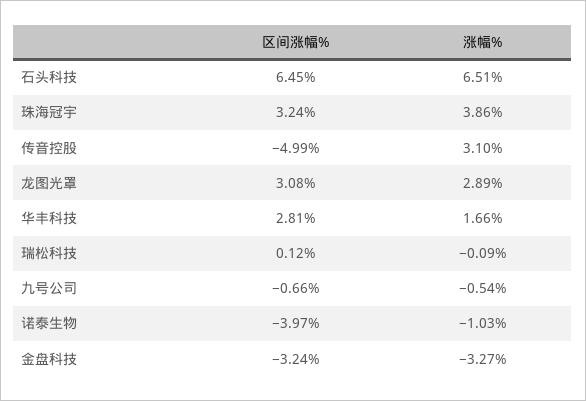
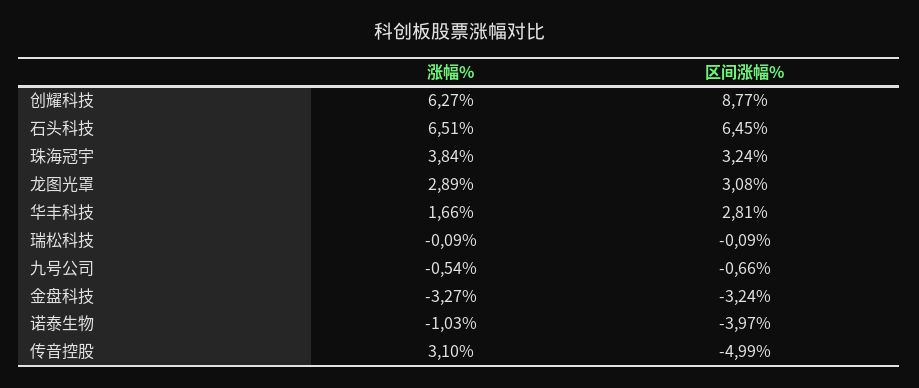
涨幅%, 珠海冠宇: 3.86 -> 3.84
区间涨幅%, 瑞松科技: 0.12 -> -0.09
涨幅%, 创耀科技: none -> 6.27
区间涨幅%, 创耀科技: none -> 8.77

